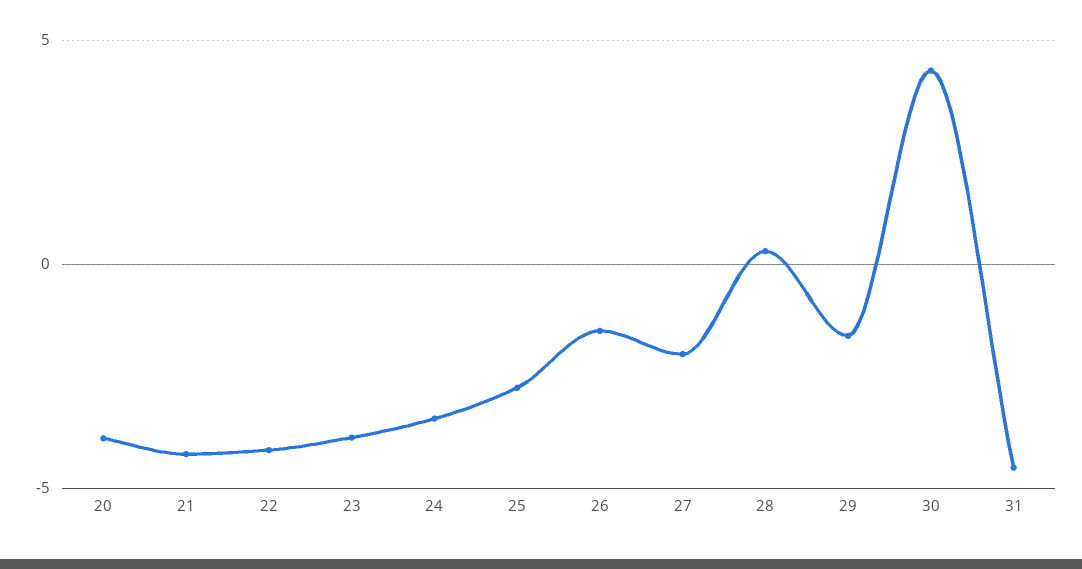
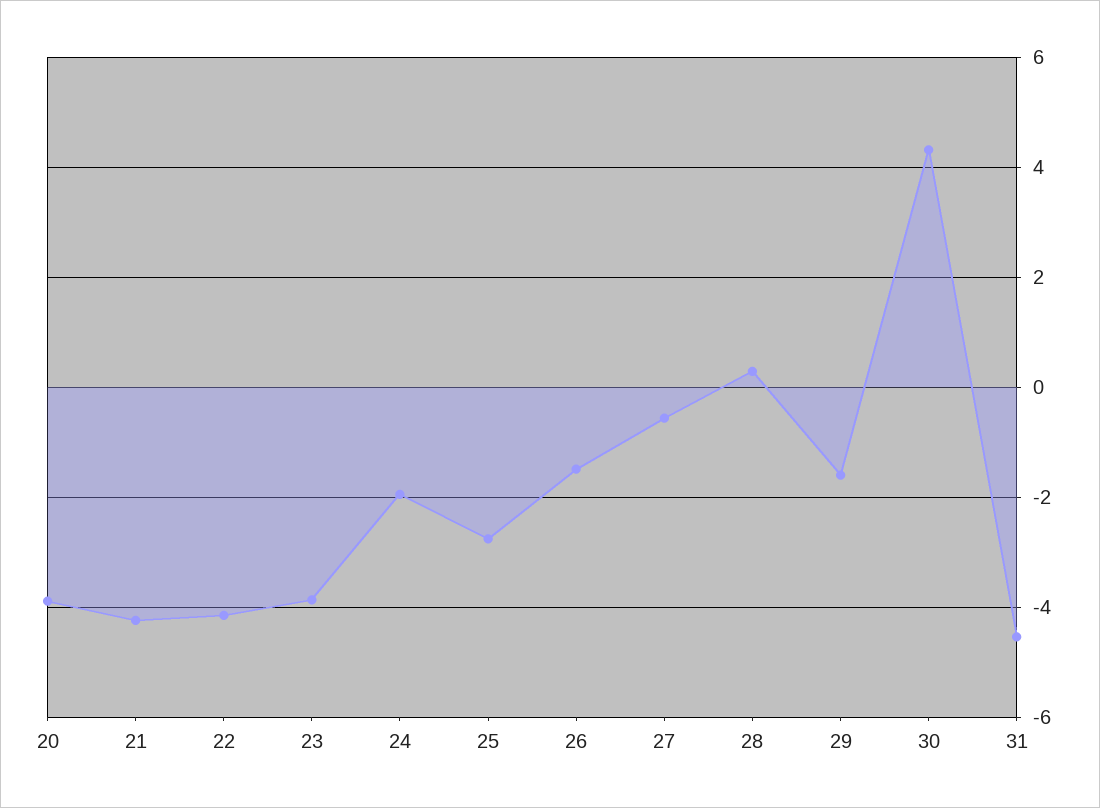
24: -3.5 -> -2
27: -2 -> -0.6

